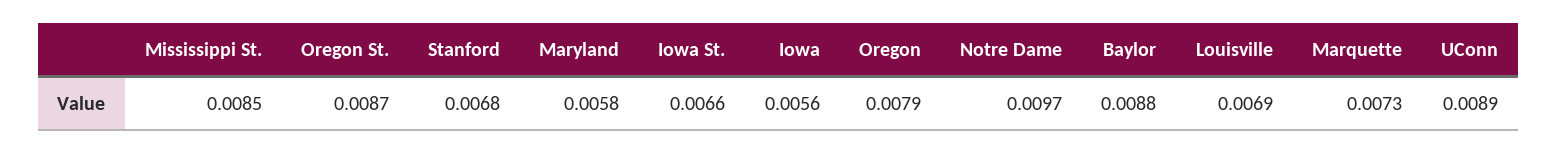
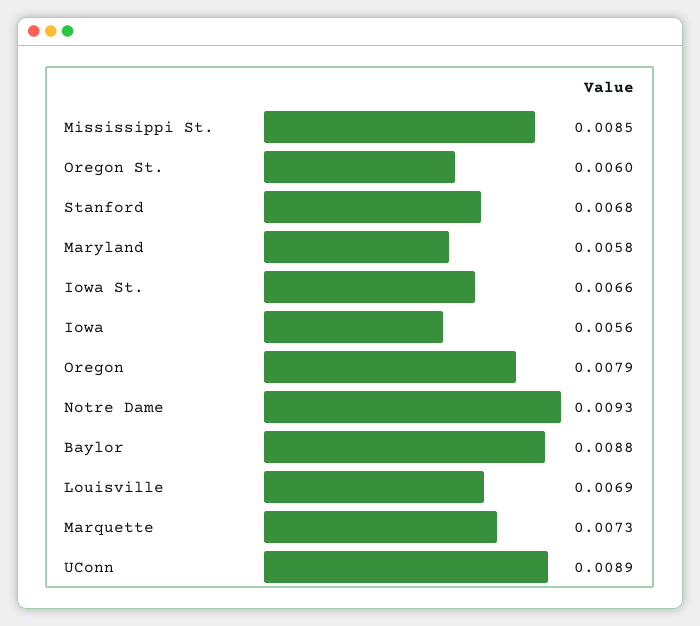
Oregon St.: 0.0087 -> 0.006
Notre Dame: 0.0097 -> 0.0093

